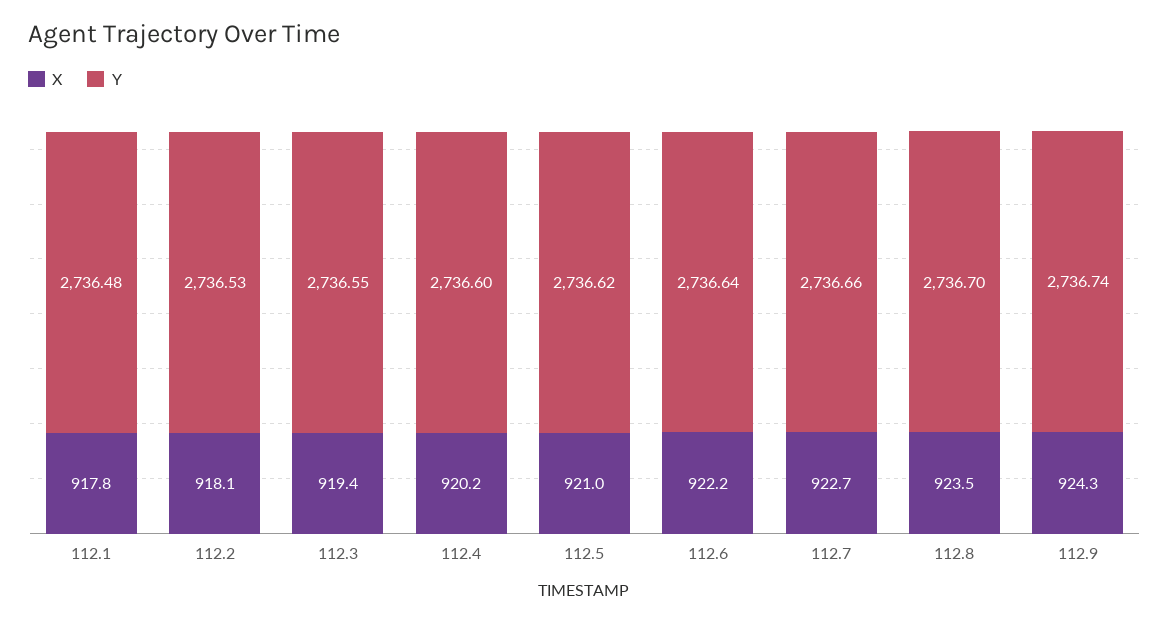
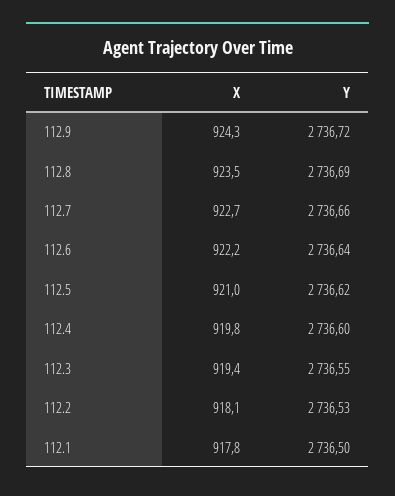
Y, 112.1: 2736.48 -> 2736.5
X, 112.4: 920.2 -> 919.8
Y, 112.8: 2736.7 -> 2736.69
Y, 112.9: 2736.74 -> 2736.72

